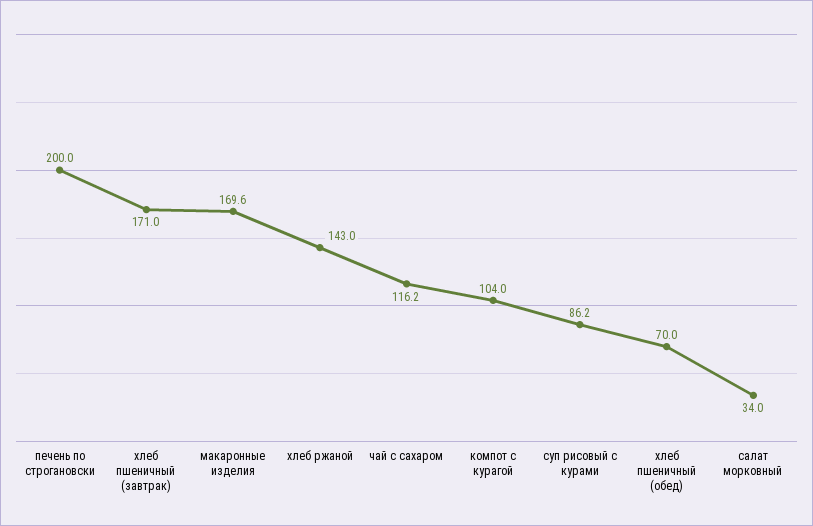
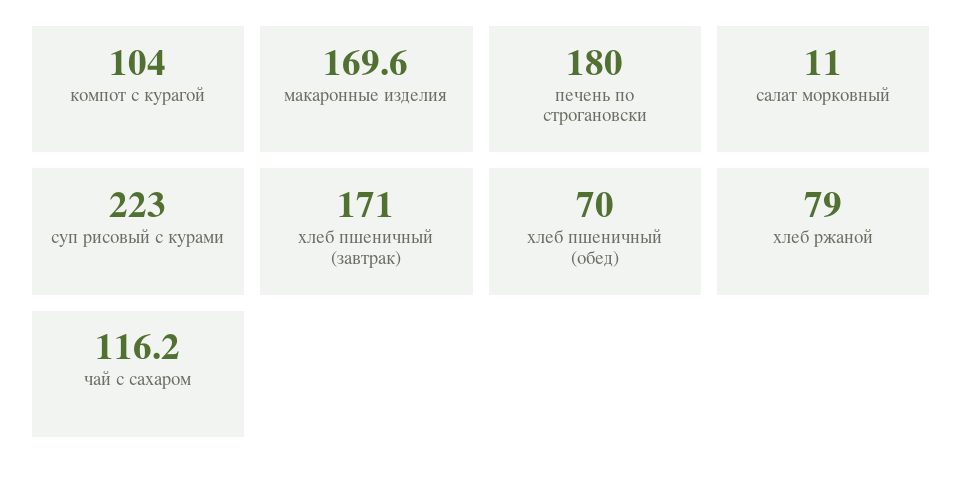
печень по строгановски: 200 -> 180
хлеб ржаной: 143 -> 79
суп рисовый с курами: 86.2 -> 223
салат морковный: 34 -> 11

